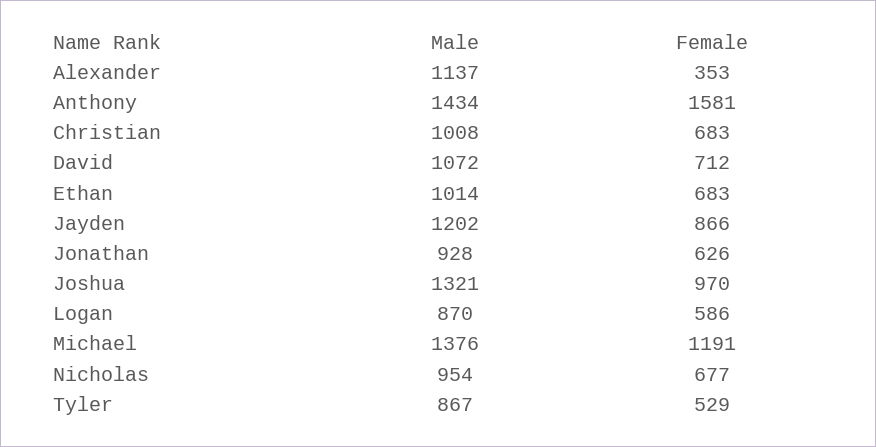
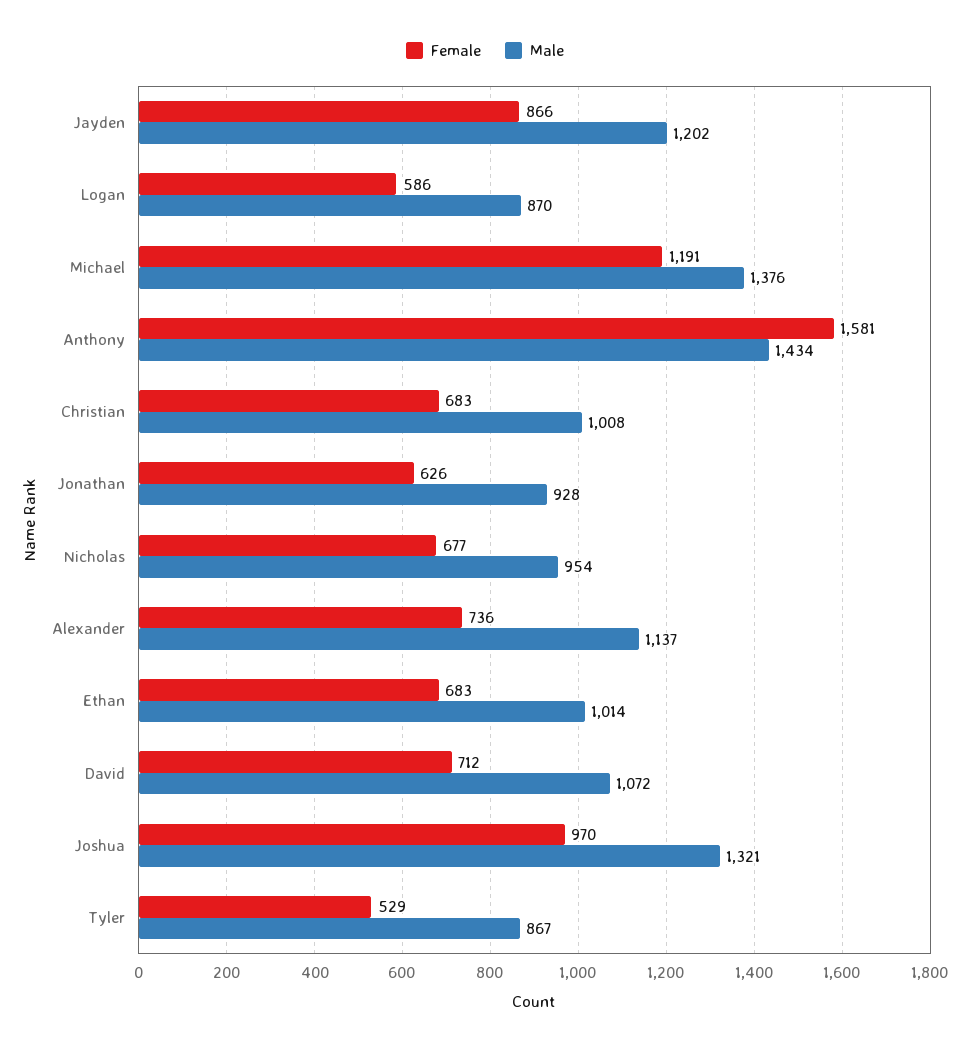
Female, Alexander: 353 -> 736

